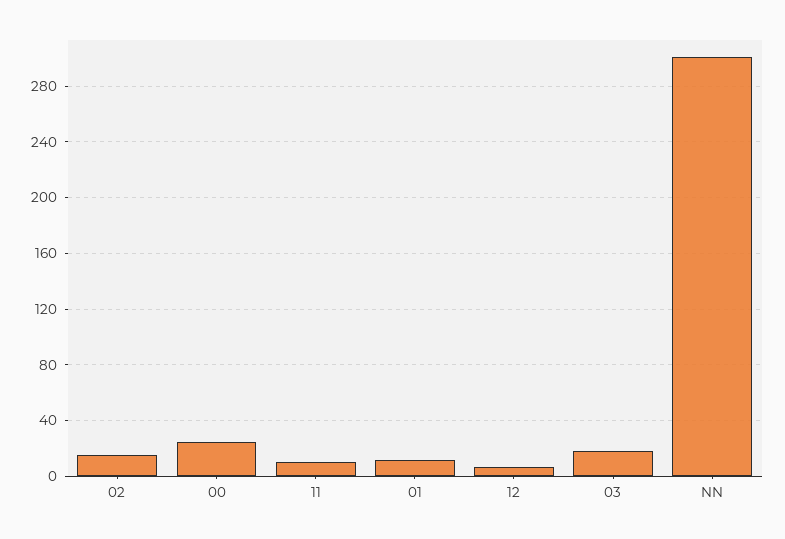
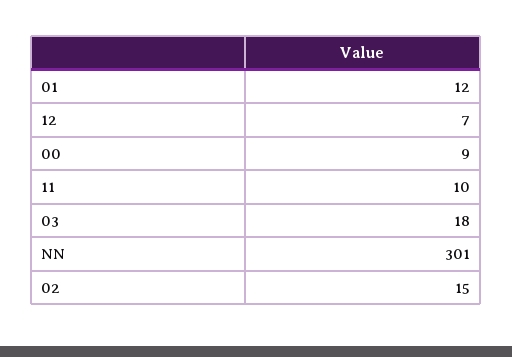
00: 25 -> 9

